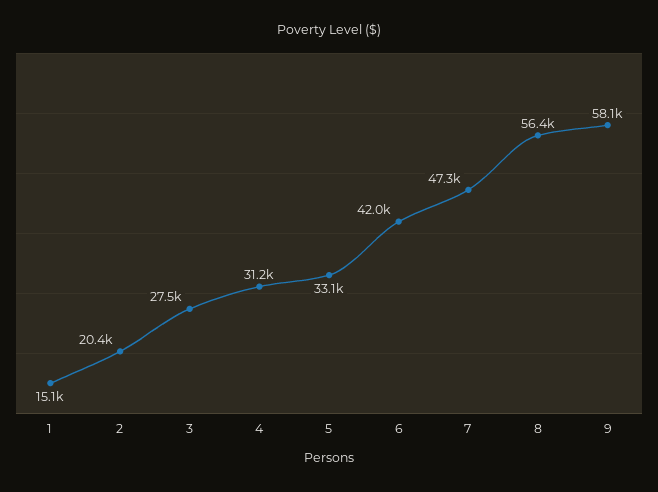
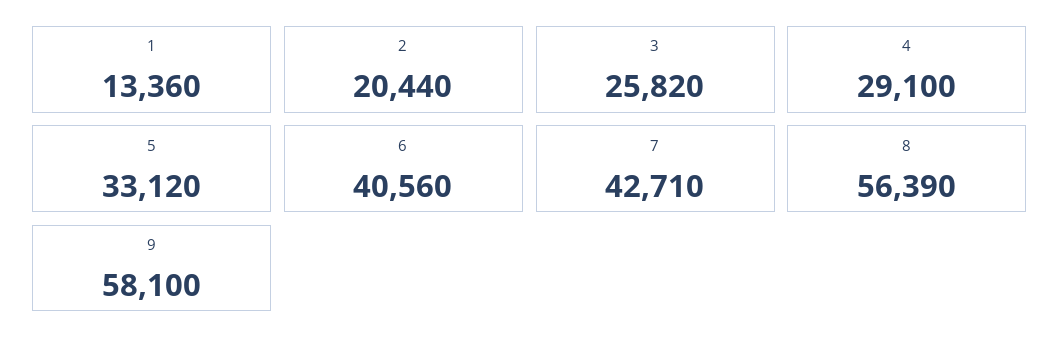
1: 15100 -> 13360
3: 27500 -> 25820
4: 31200 -> 29100
6: 42000 -> 40560
7: 47300 -> 42710

